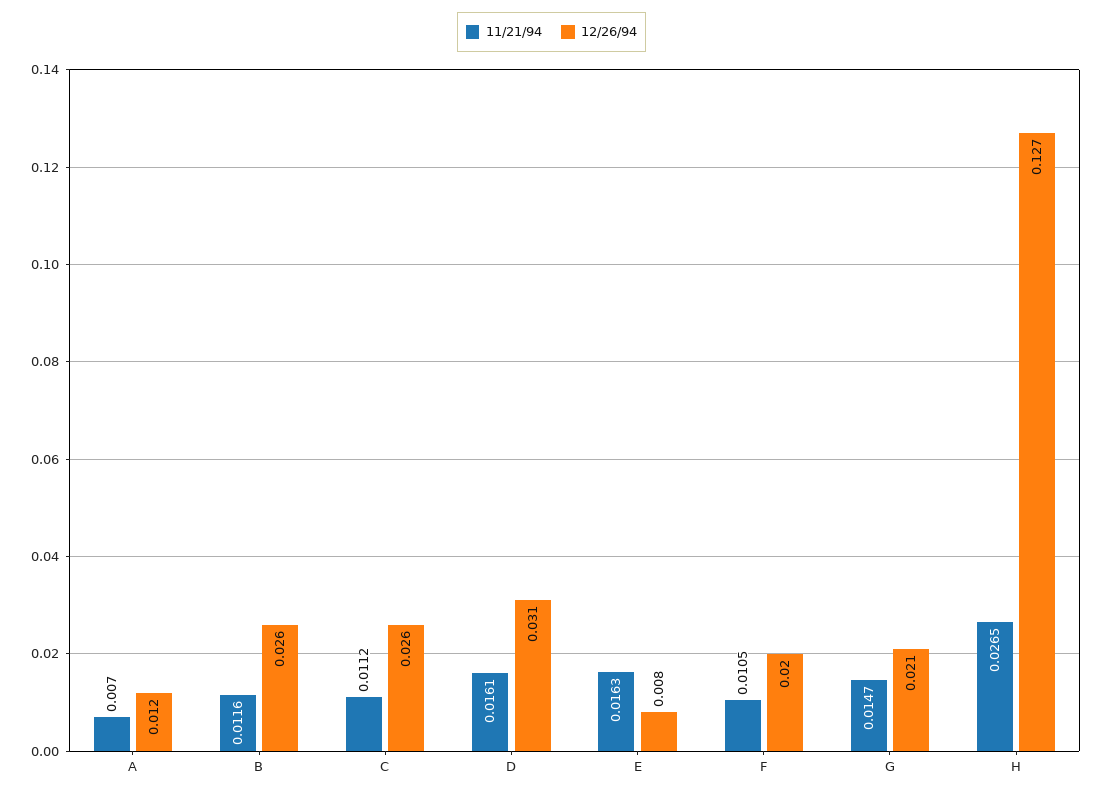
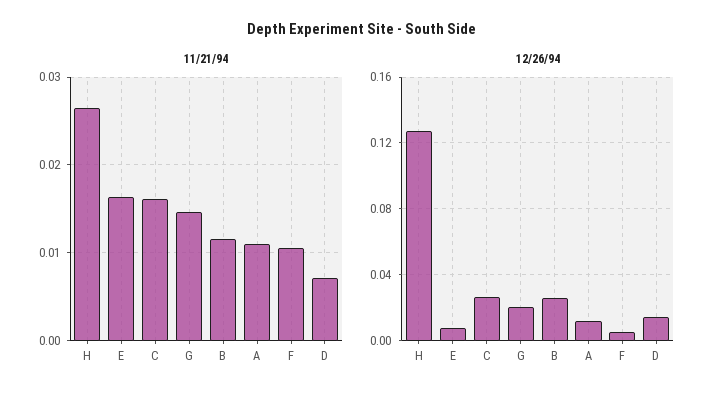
11/21/94, A: 0.007 -> 0.011
11/21/94, C: 0.0112 -> 0.016
11/21/94, D: 0.0161 -> 0.007
12/26/94, D: 0.031 -> 0.015
12/26/94, F: 0.02 -> 0.005

